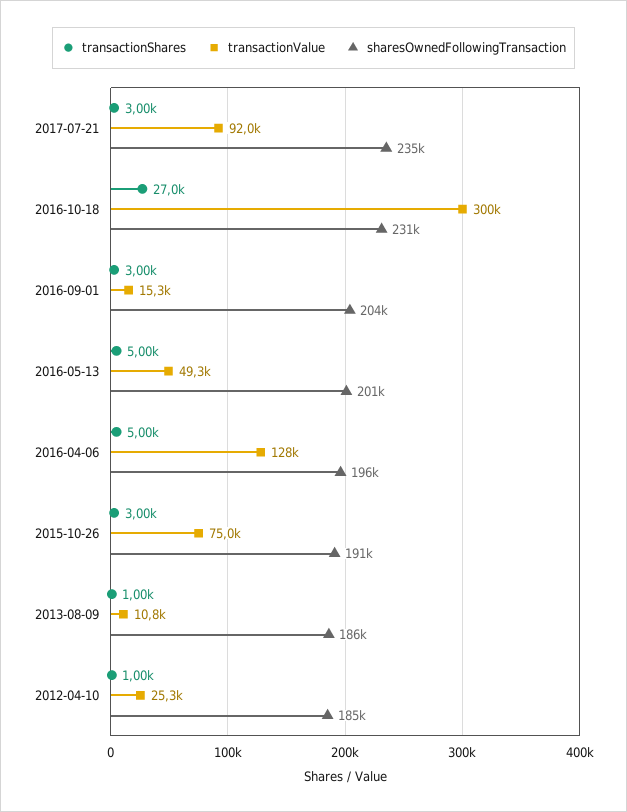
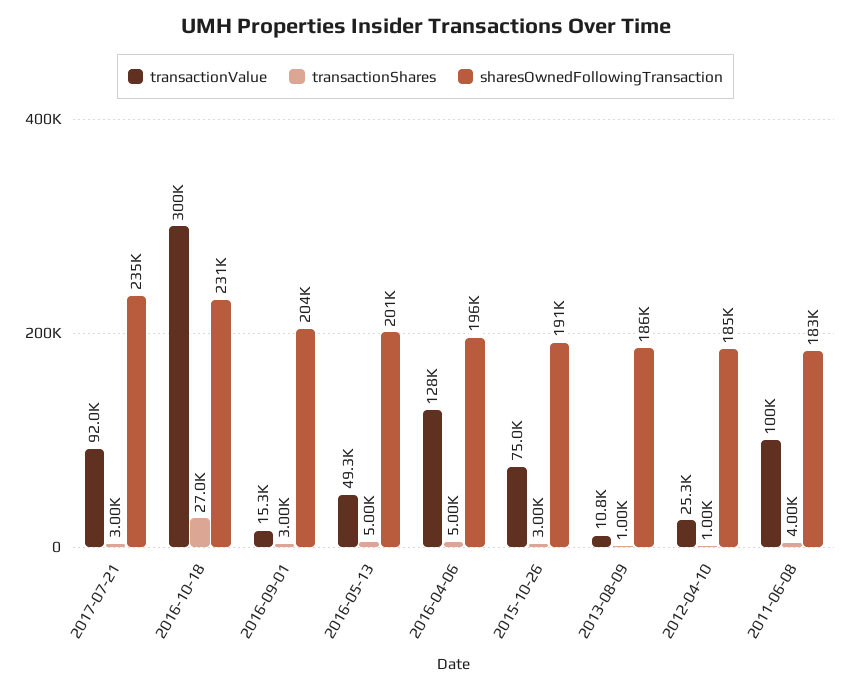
transactionValue, 2011-06-08: none -> 100000
transactionShares, 2011-06-08: none -> 4000
sharesOwnedFollowingTransaction, 2011-06-08: none -> 183000

